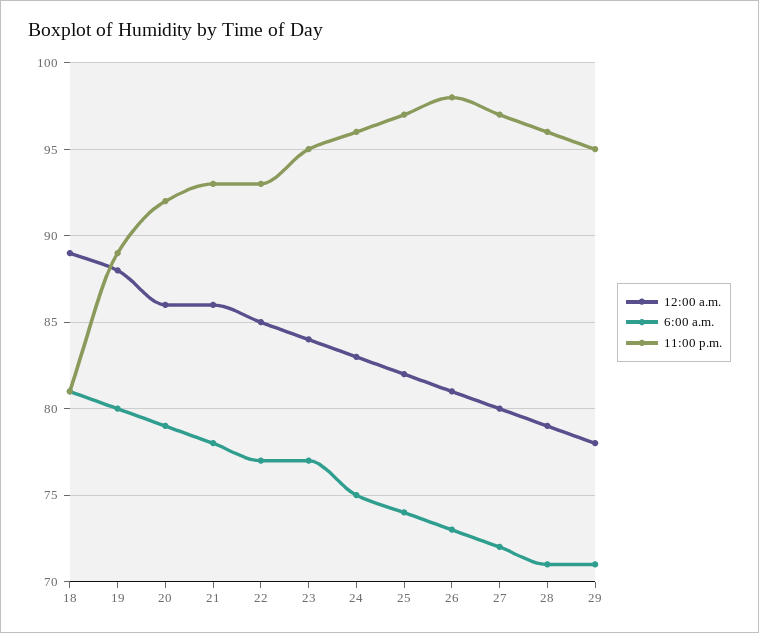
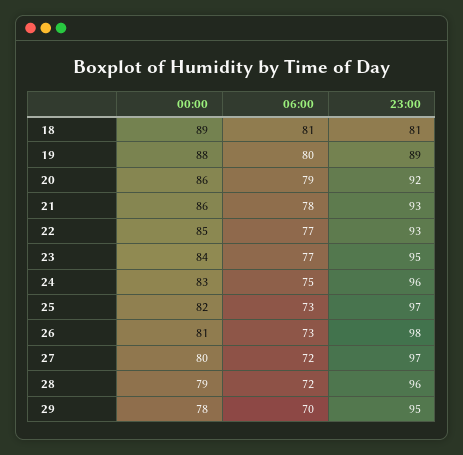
6:00 a.m., 25: 74 -> 73
6:00 a.m., 28: 71 -> 72
6:00 a.m., 29: 71 -> 70

